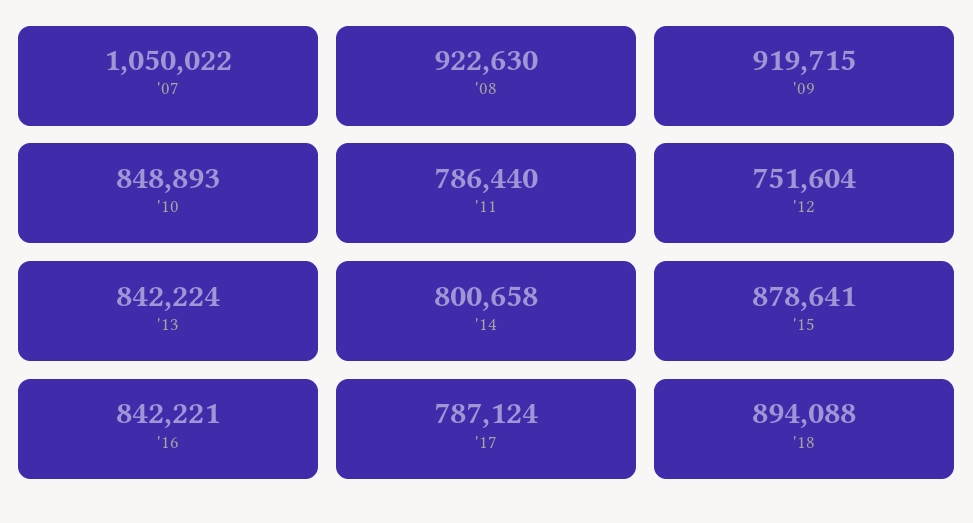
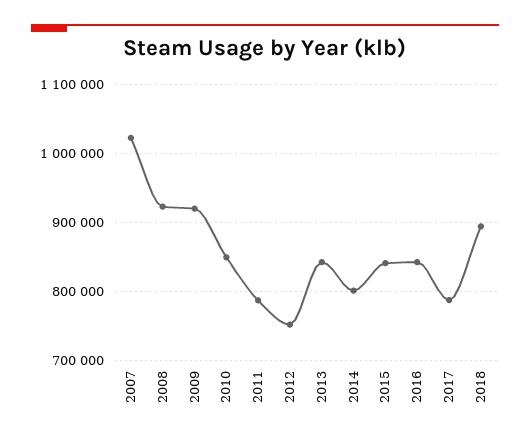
'07: 1050022 -> 1020000
'15: 878641 -> 840000

